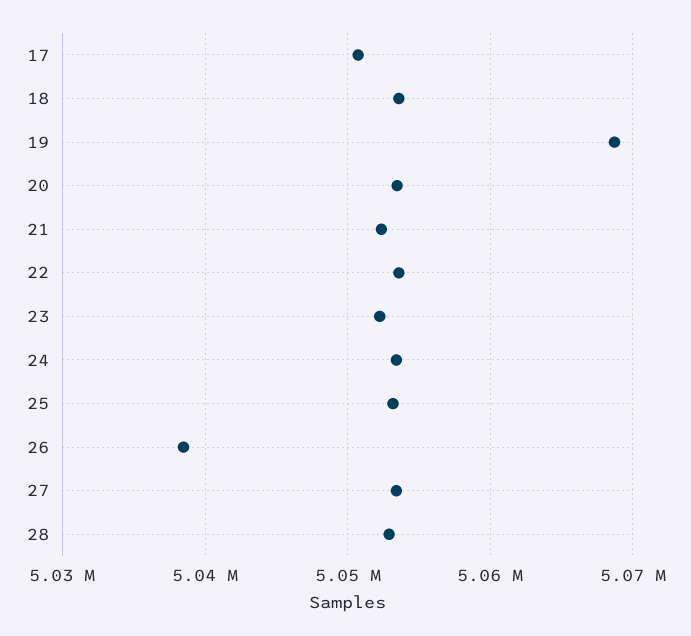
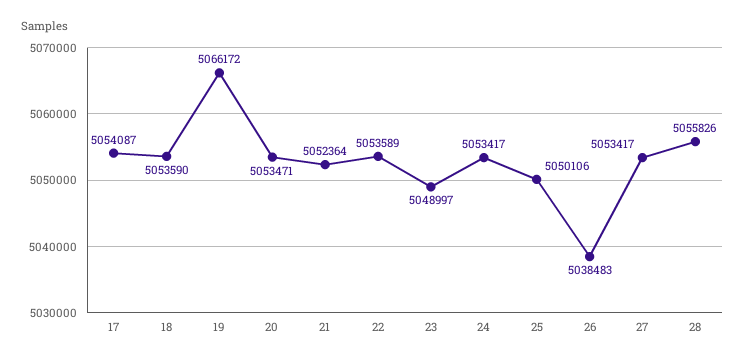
17: 5051000 -> 5054087
19: 5069000 -> 5066172
23: 5052000 -> 5048997
25: 5053000 -> 5050106
28: 5053000 -> 5055826

